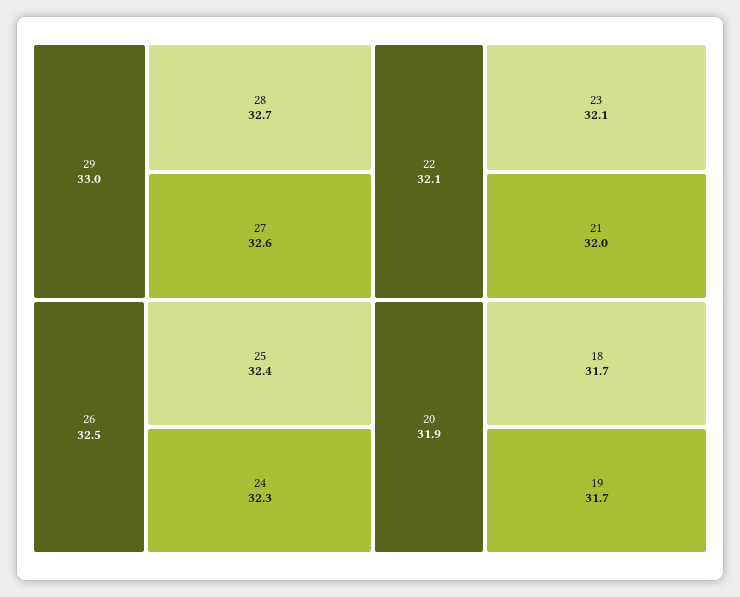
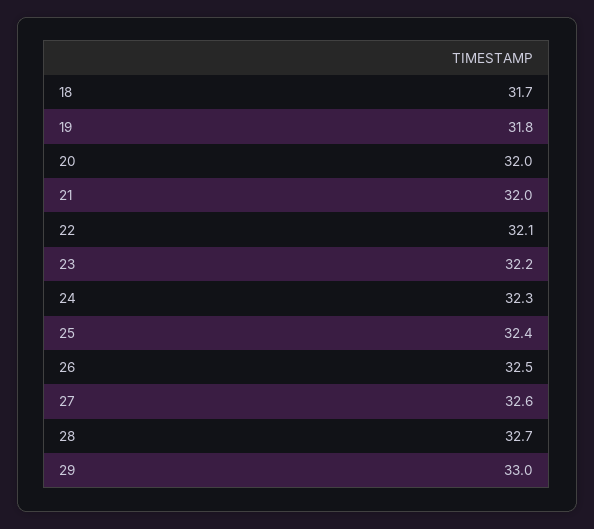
23: 32.1 -> 32.2
20: 31.9 -> 32
19: 31.7 -> 31.8

